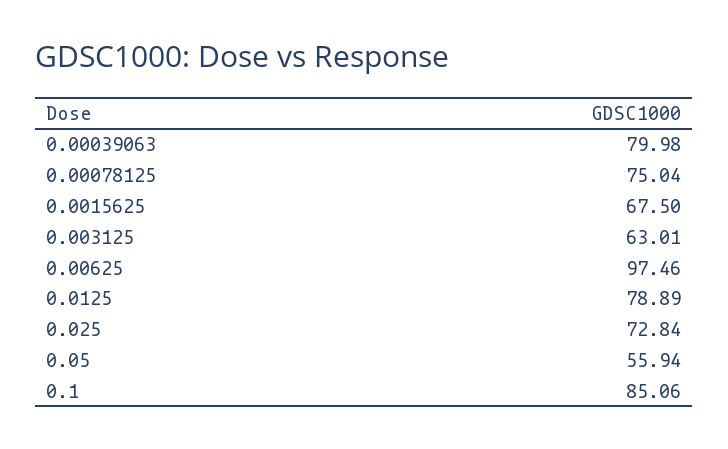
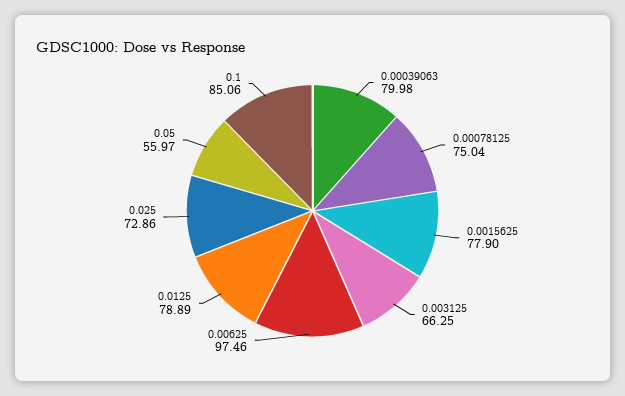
0.0015625: 67.5 -> 77.9
0.003125: 63.01 -> 66.25
0.025: 72.84 -> 72.86
0.05: 55.94 -> 55.97

